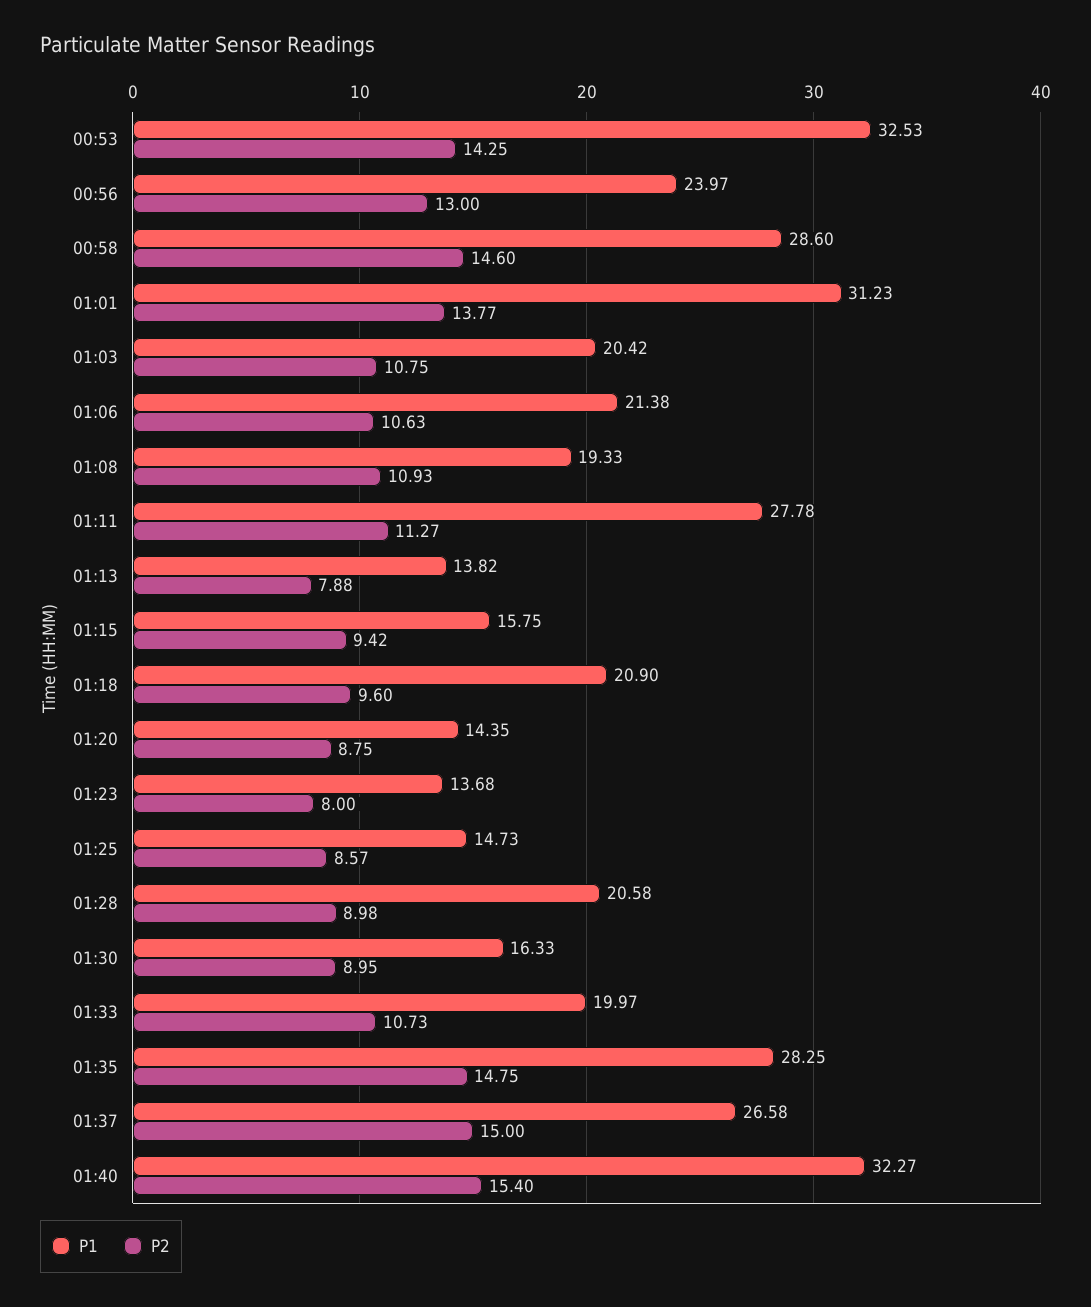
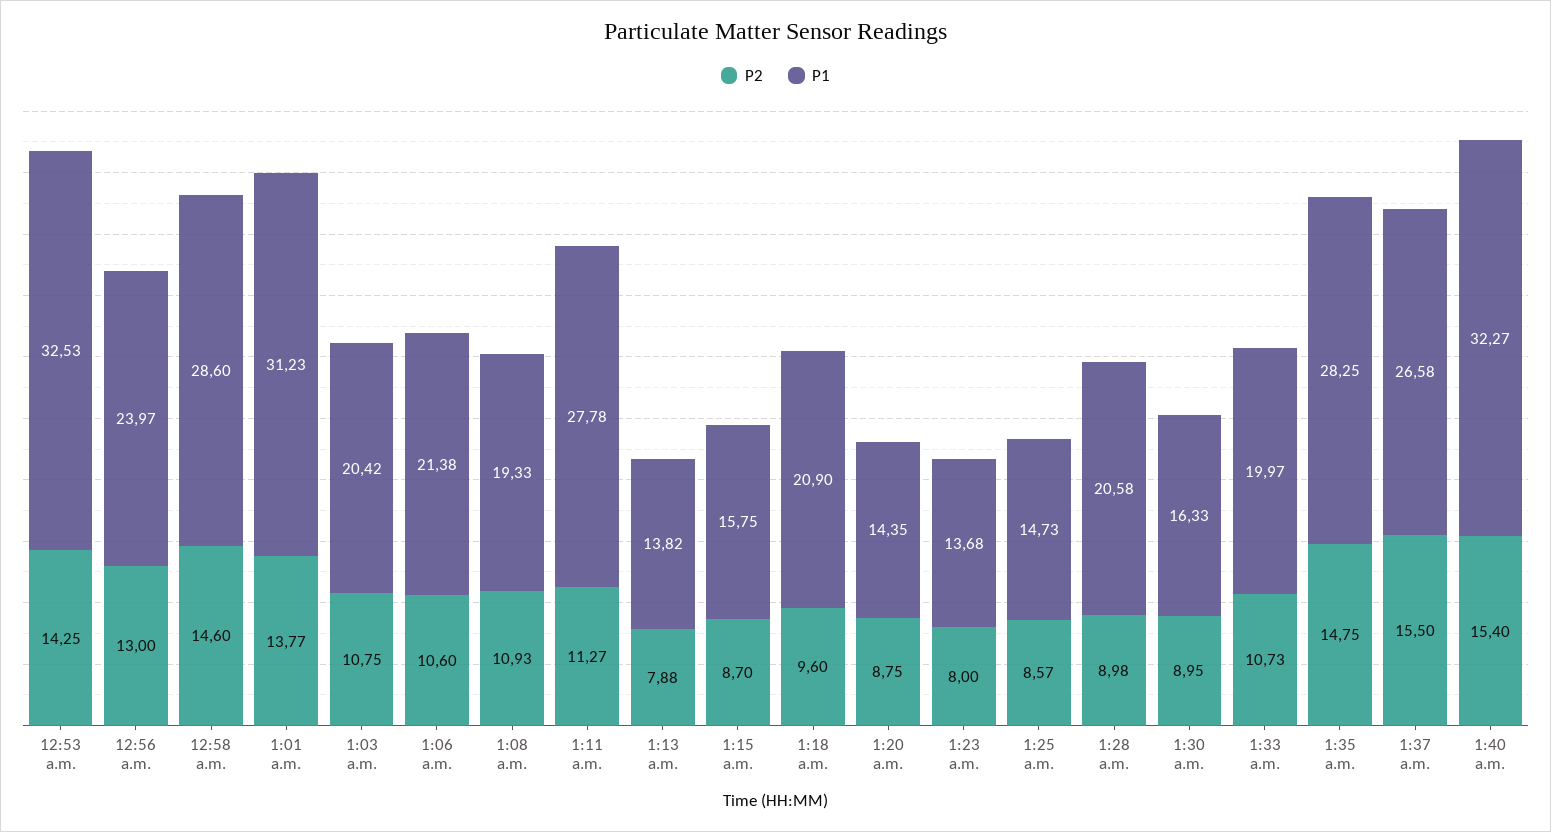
P2, 01:06: 10.63 -> 10.6
P2, 01:15: 9.42 -> 8.7
P2, 01:37: 15 -> 15.5

